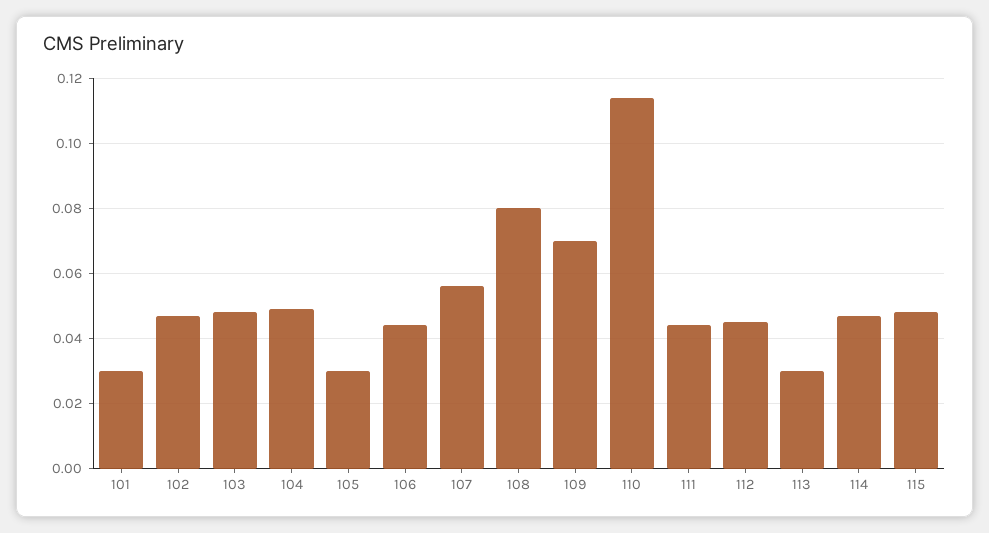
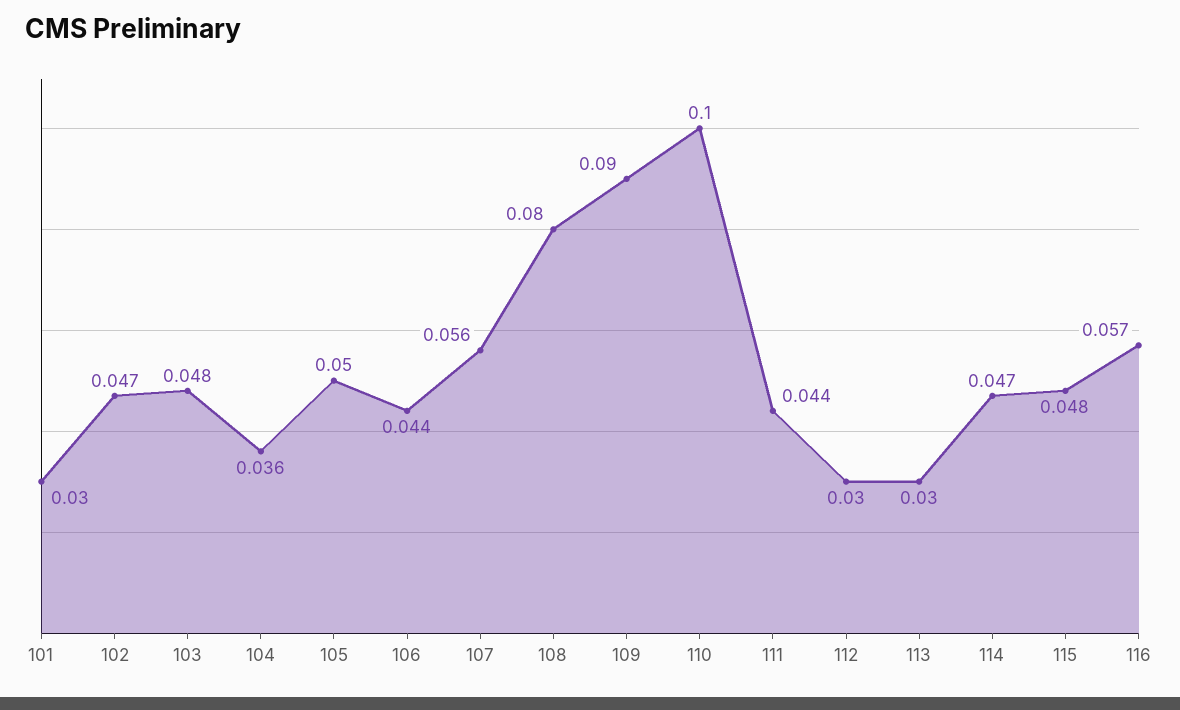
104: 0.05 -> 0.036
105: 0.03 -> 0.05
109: 0.07 -> 0.09
110: 0.115 -> 0.1
112: 0.045 -> 0.03
116: none -> 0.057

